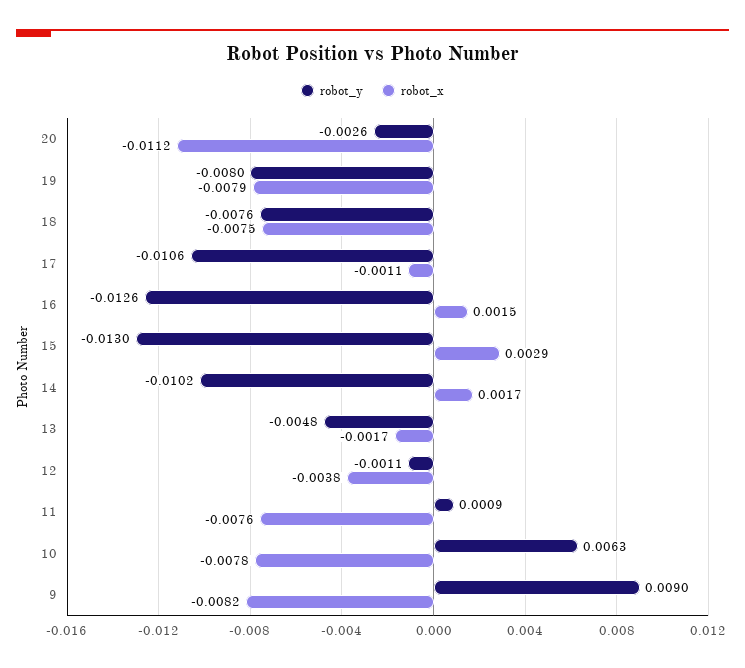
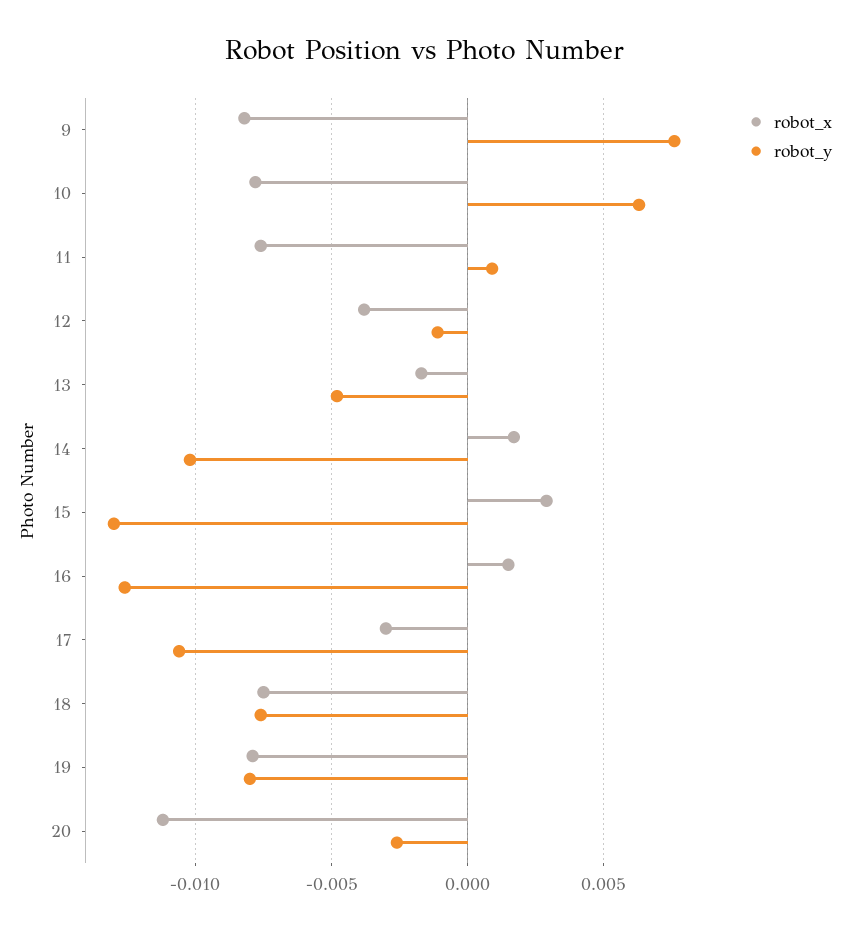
robot_x, 17: -0.0011 -> -0.003
robot_y, 9: 0.009 -> 0.0075

